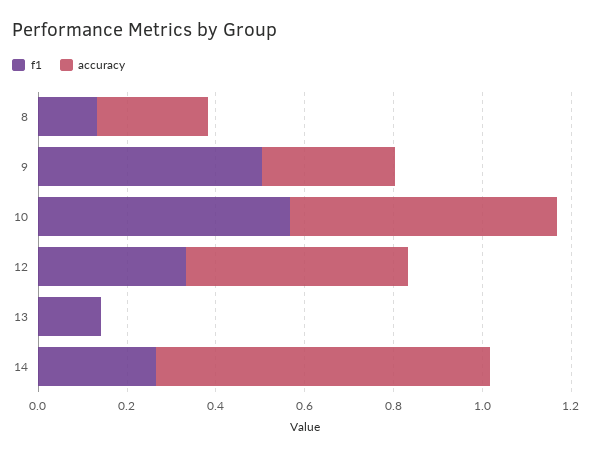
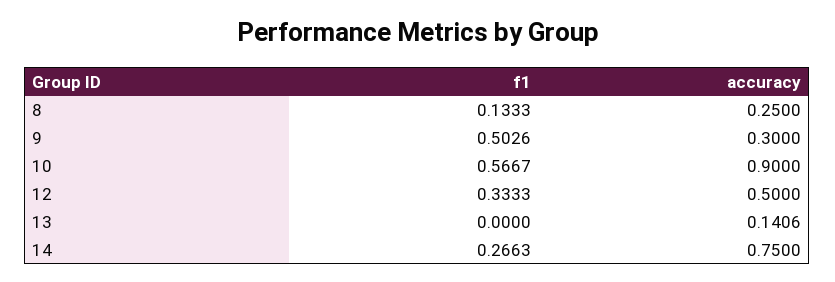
accuracy, 10: 0.6 -> 0.9
f1, 13: 0.15 -> 0
accuracy, 13: 0 -> 0.1406

